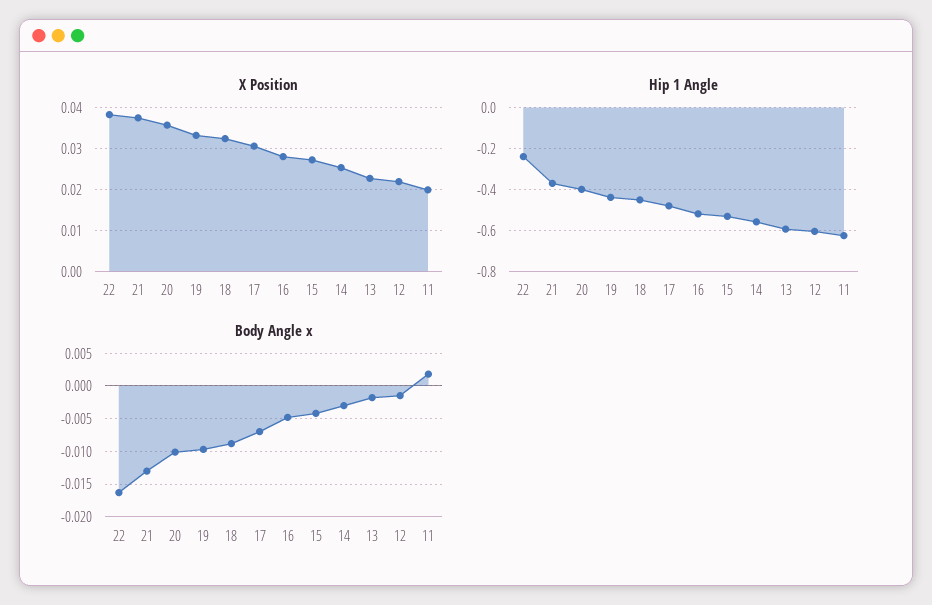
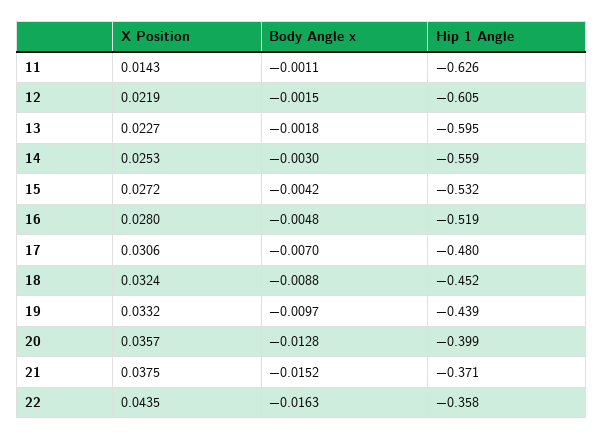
X Position, 22: 0.038 -> 0.0435
X Position, 11: 0.02 -> 0.0143
Hip 1 Angle, 22: -0.25 -> -0.358
Body Angle x, 21: -0.013 -> -0.0152
Body Angle x, 20: -0.01 -> -0.0128
Body Angle x, 11: 0.002 -> -0.0011

